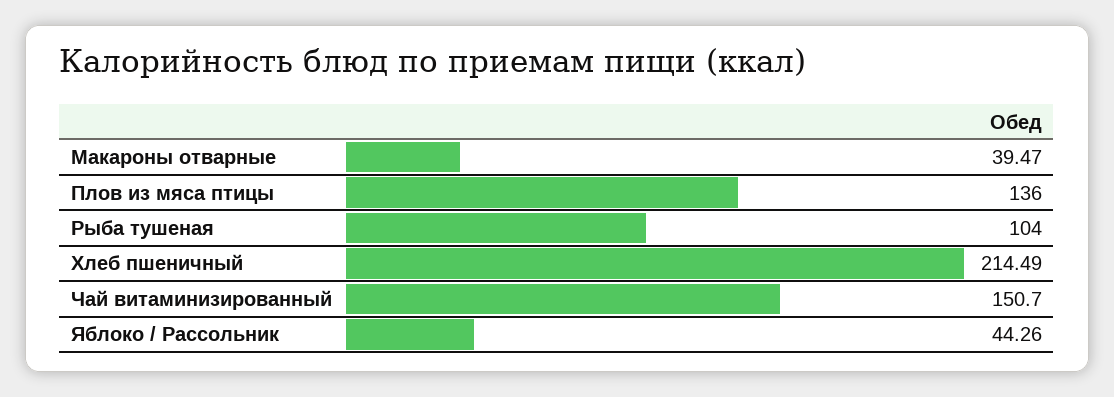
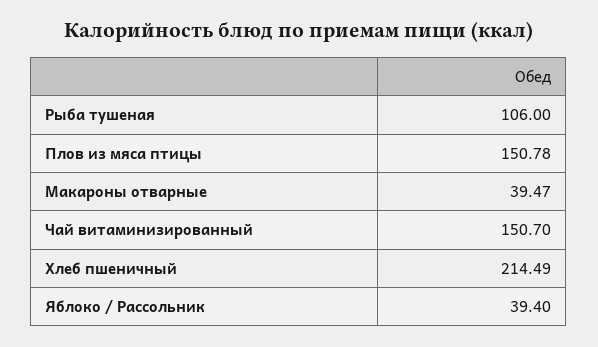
Плов из мяса птицы: 136 -> 150.78
Рыба тушеная: 104 -> 106
Яблоко / Рассольник: 44.26 -> 39.4

